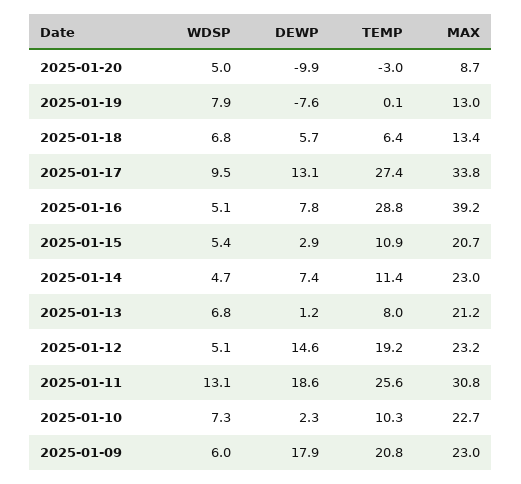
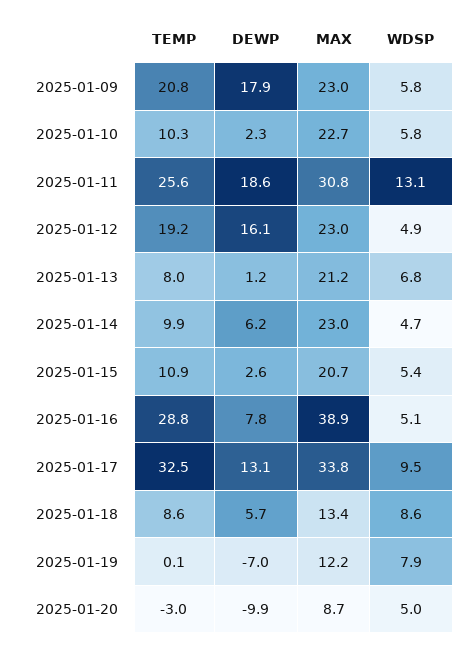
DEWP, 2025-01-19: -7.6 -> -7
MAX, 2025-01-19: 13 -> 12.2
WDSP, 2025-01-18: 6.8 -> 8.6
TEMP, 2025-01-18: 6.4 -> 8.6
TEMP, 2025-01-17: 27.4 -> 32.5
MAX, 2025-01-16: 39.2 -> 38.9
DEWP, 2025-01-15: 2.9 -> 2.6
DEWP, 2025-01-14: 7.4 -> 6.2
TEMP, 2025-01-14: 11.4 -> 9.9
WDSP, 2025-01-12: 5.1 -> 4.9
DEWP, 2025-01-12: 14.6 -> 16.1
MAX, 2025-01-12: 23.2 -> 23
WDSP, 2025-01-10: 7.3 -> 5.8
WDSP, 2025-01-09: 6 -> 5.8

